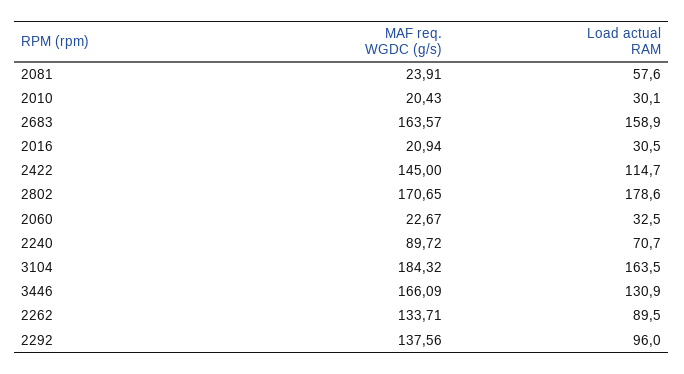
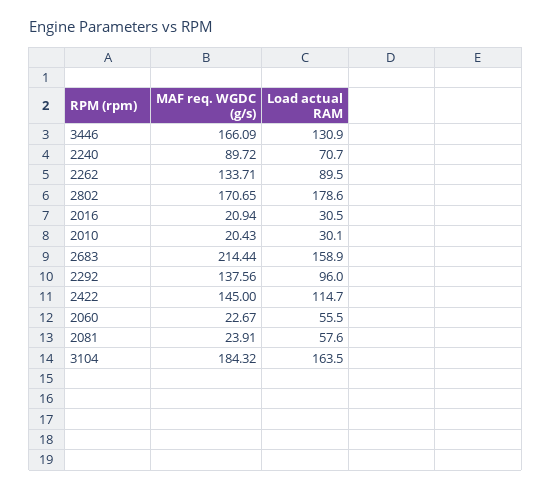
MAF req. WGDC (g/s), 2683: 163.57 -> 214.44
Load actual RAM, 2060: 32.5 -> 55.5

